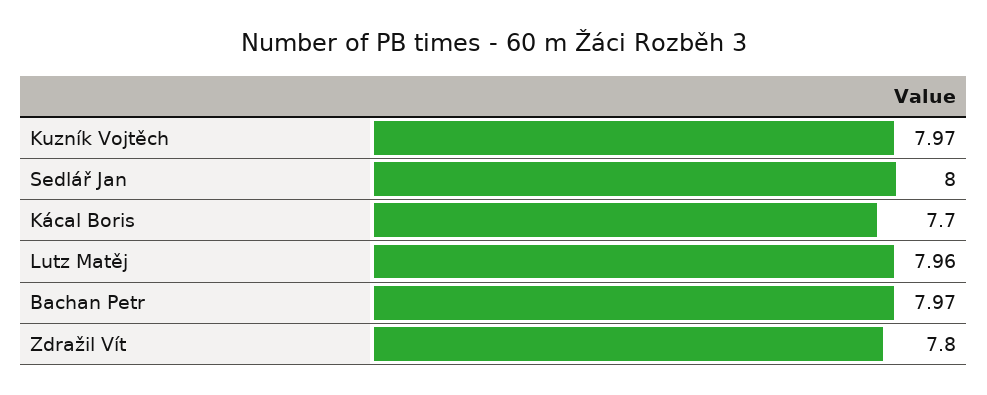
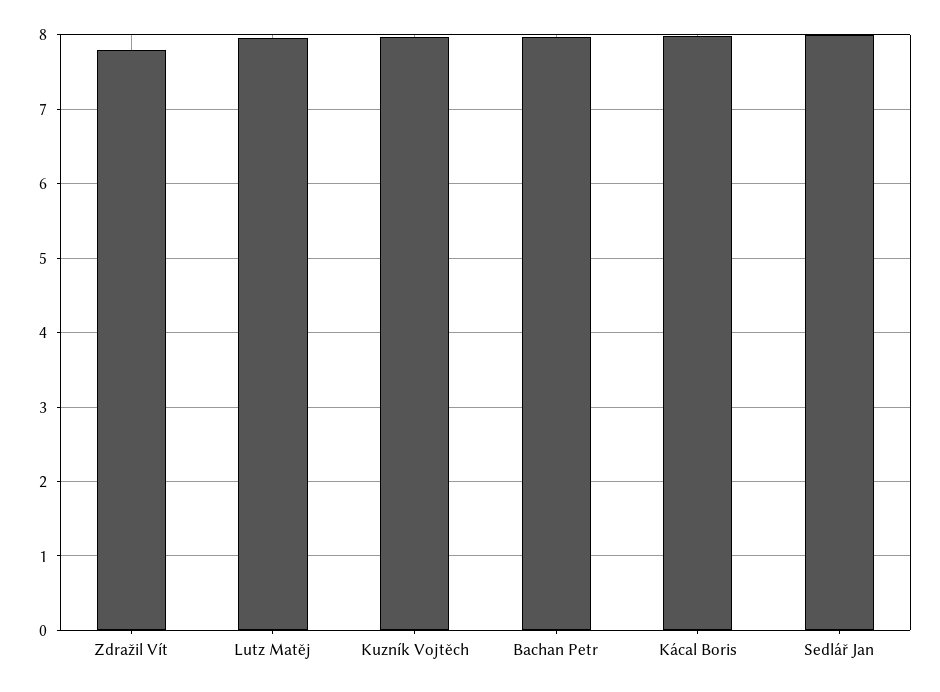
Kácal Boris: 7.7 -> 8

